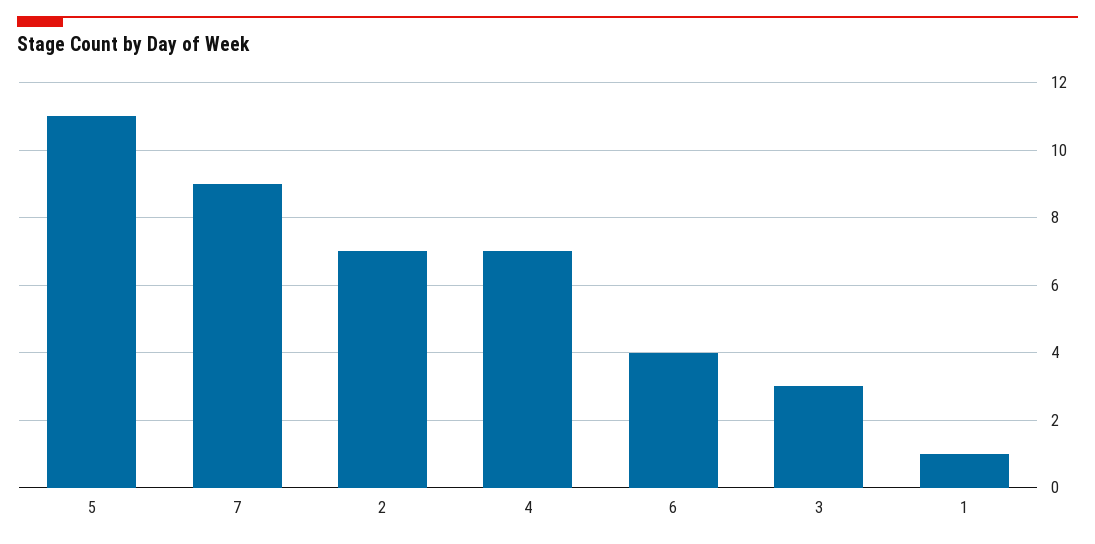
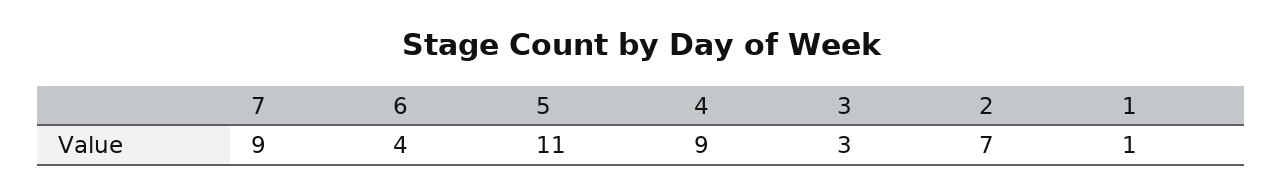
4: 7 -> 9

